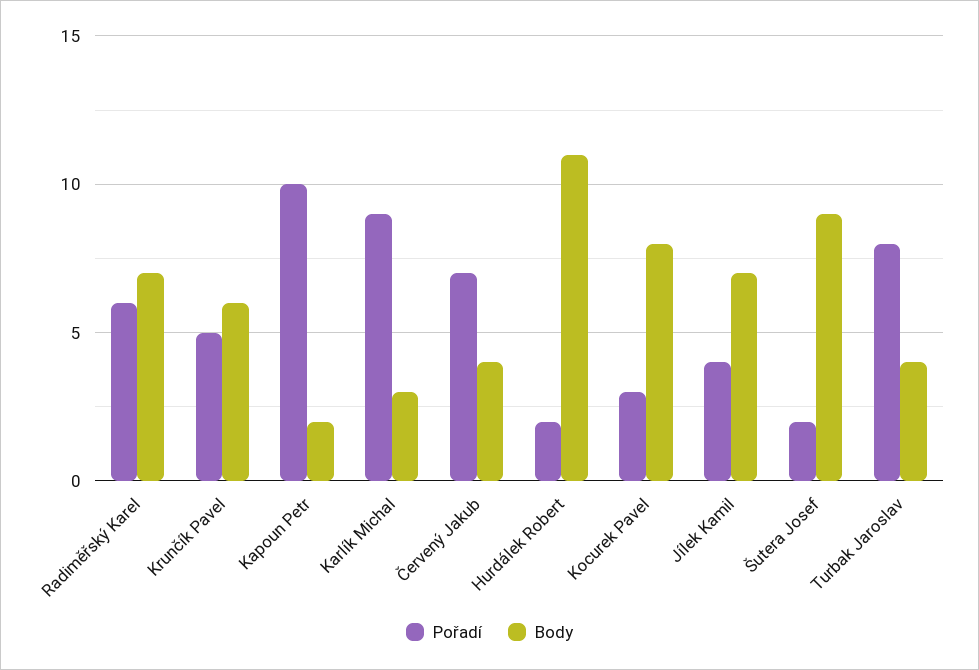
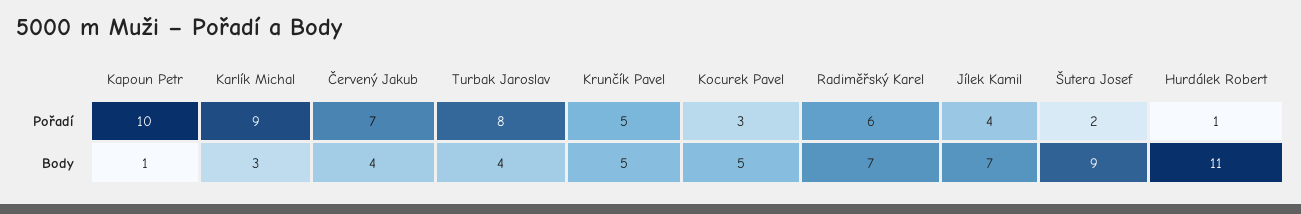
Body, Krunčík Pavel: 6 -> 5
Body, Kapoun Petr: 2 -> 1
Pořadí, Hurdálek Robert: 2 -> 1
Body, Kocurek Pavel: 8 -> 5

